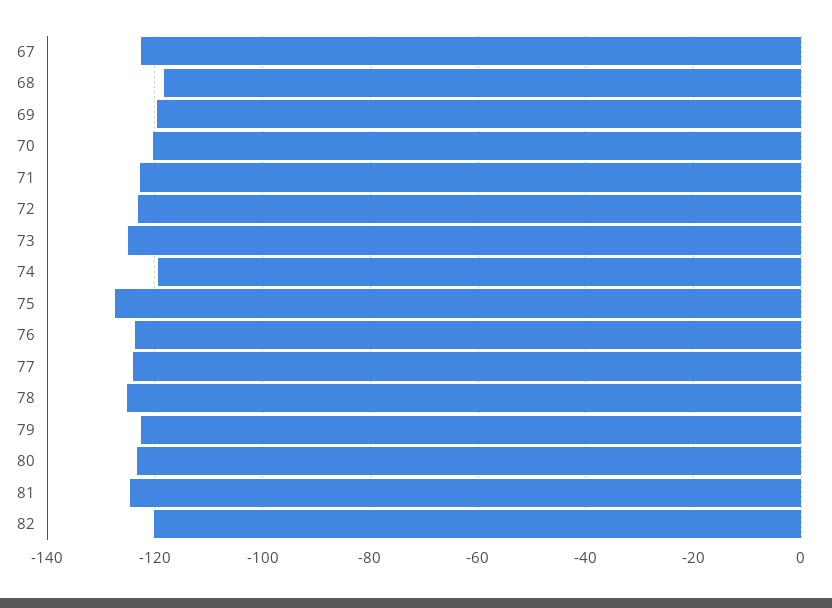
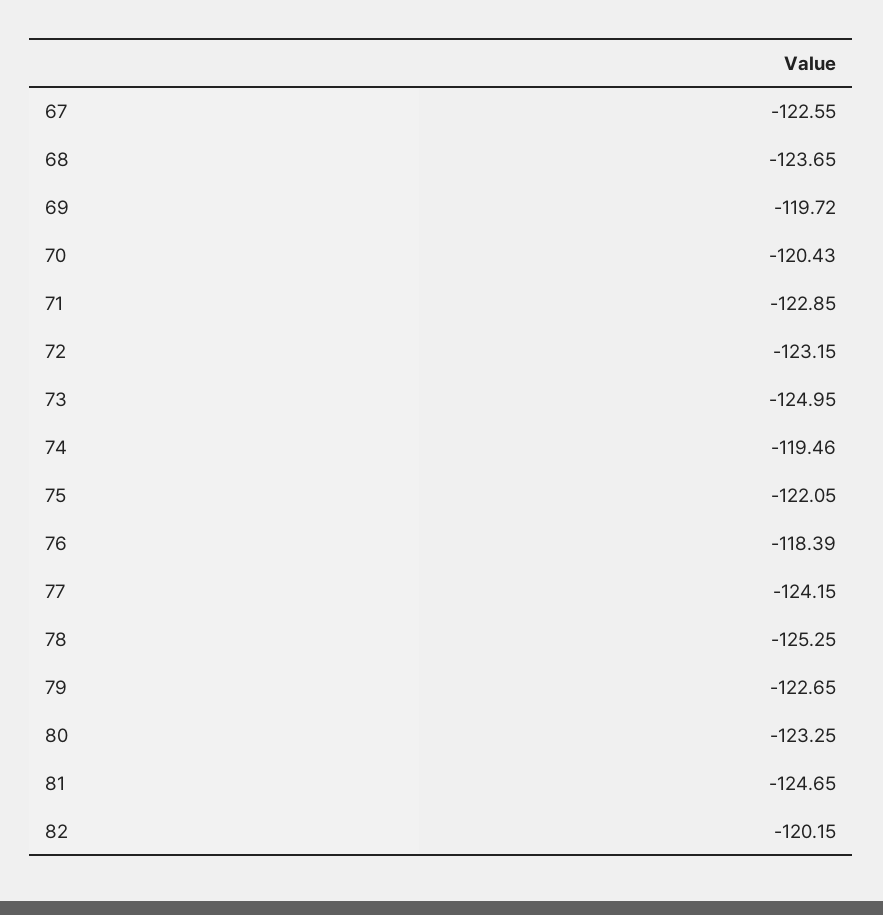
68: -118 -> -123.65
75: -128 -> -122.05
76: -124 -> -118.39

